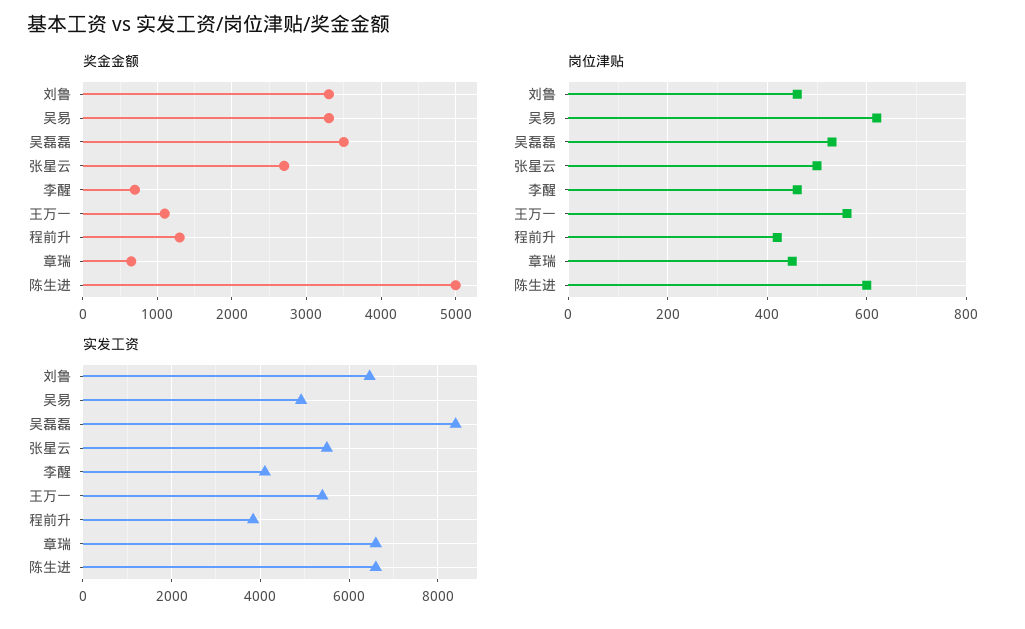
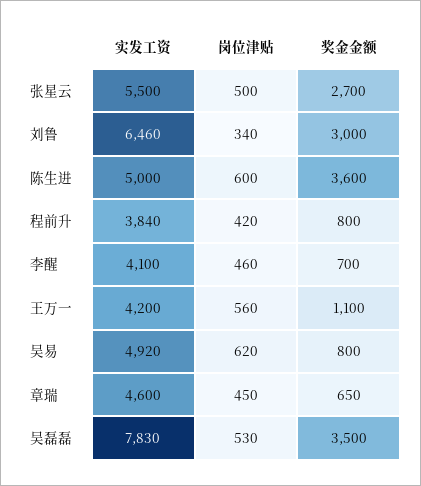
奖金金额, 刘鲁: 3300 -> 3000
奖金金额, 吴易: 3300 -> 800
奖金金额, 程前升: 1300 -> 800
奖金金额, 陈生进: 5000 -> 3600
岗位津贴, 刘鲁: 460 -> 340
实发工资, 吴磊磊: 8400 -> 7830
实发工资, 王万一: 5400 -> 4200
实发工资, 章瑞: 6600 -> 4600
实发工资, 陈生进: 6600 -> 5000

